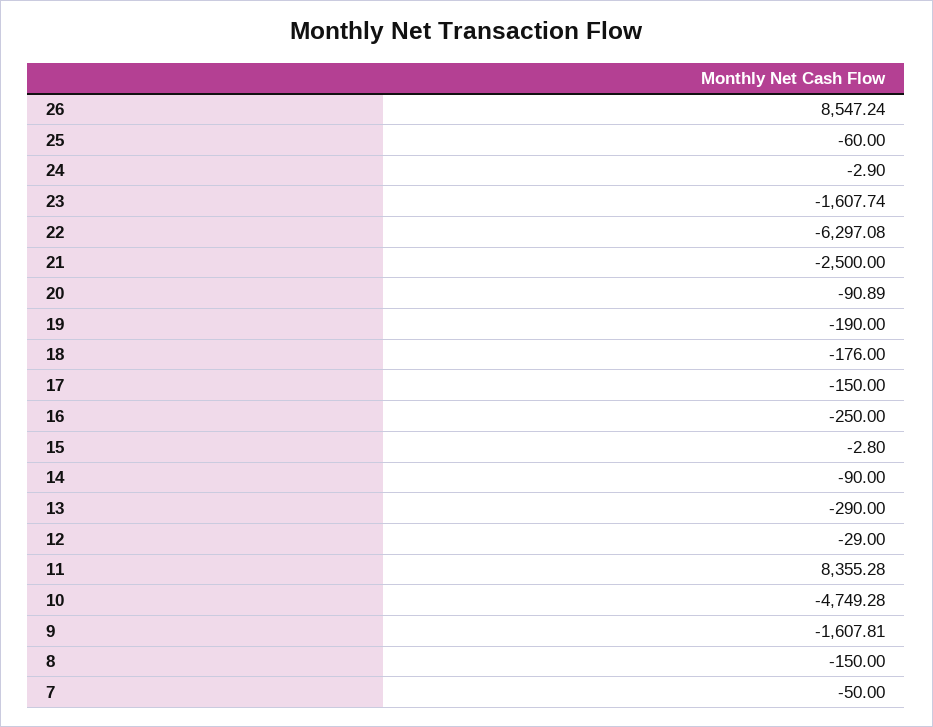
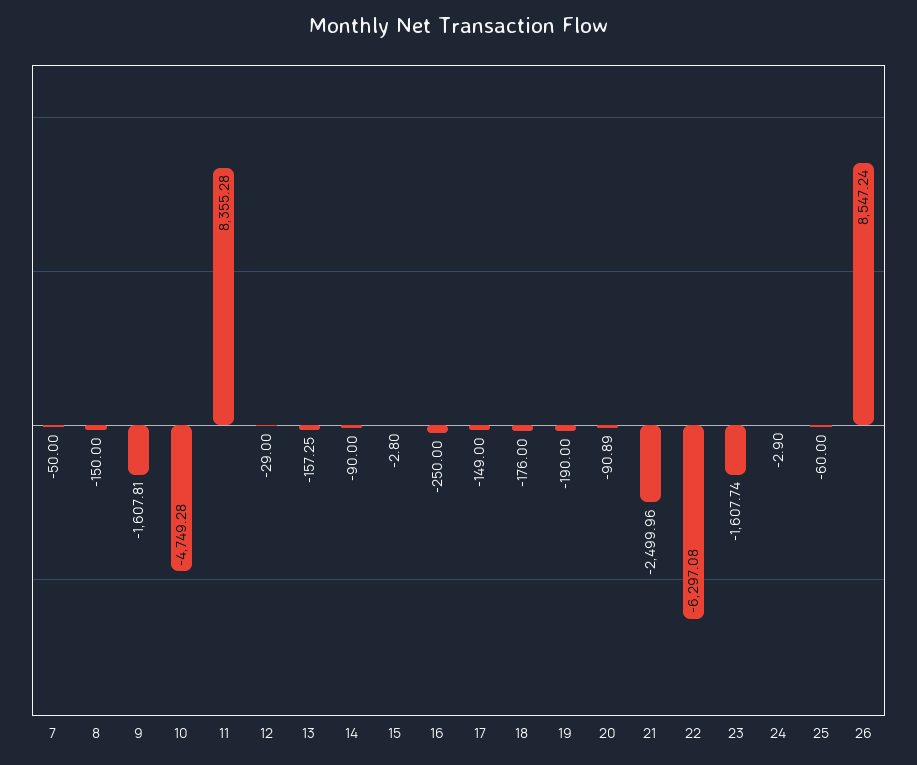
21: -2500 -> -2499.96
17: -150 -> -149
13: -290 -> -157.25

